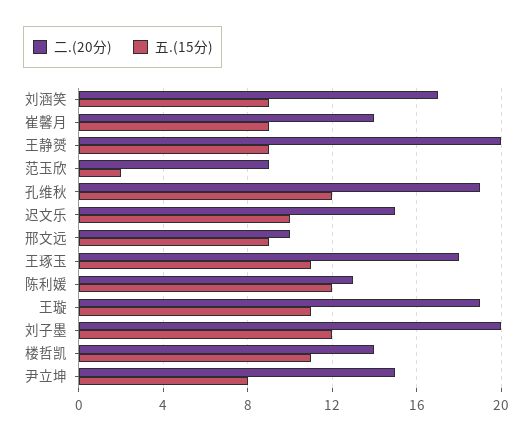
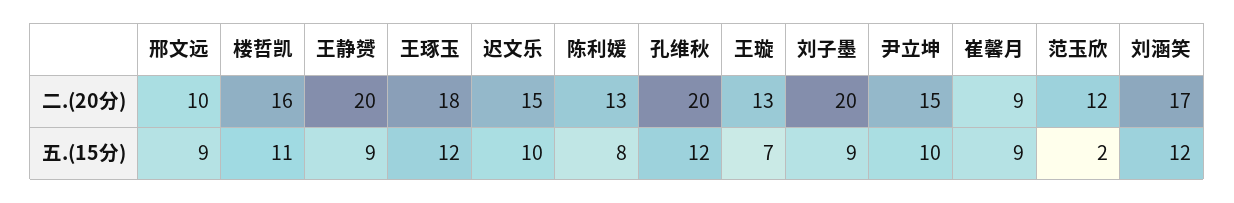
五.(15分), 刘涵笑: 9 -> 12
二.(20分), 崔馨月: 14 -> 9
二.(20分), 范玉欣: 9 -> 12
二.(20分), 孔维秋: 19 -> 20
五.(15分), 王琢玉: 11 -> 12
五.(15分), 陈利媛: 12 -> 8
二.(20分), 王璇: 19 -> 13
五.(15分), 王璇: 11 -> 7
五.(15分), 刘子墨: 12 -> 9
二.(20分), 楼哲凯: 14 -> 16
五.(15分), 尹立坤: 8 -> 10

